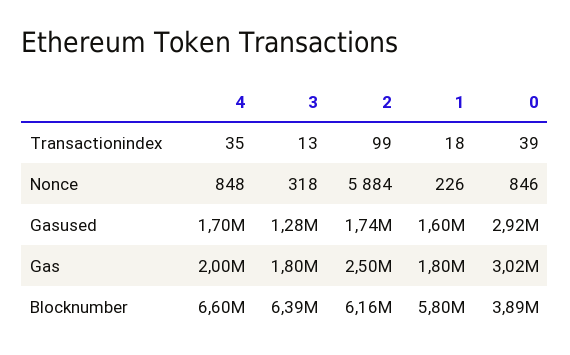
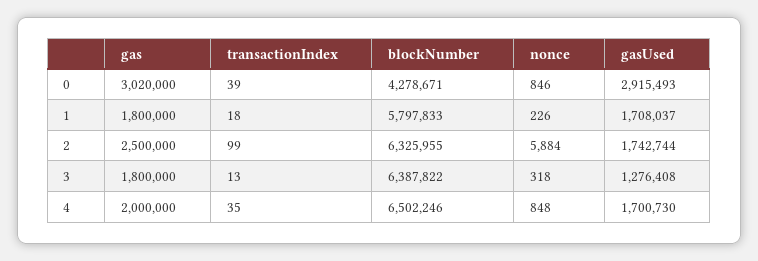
1, Gasused: 1600000 -> 1708037
4, Blocknumber: 6600000 -> 6502246
2, Blocknumber: 6160000 -> 6325955
0, Blocknumber: 3890000 -> 4278671

